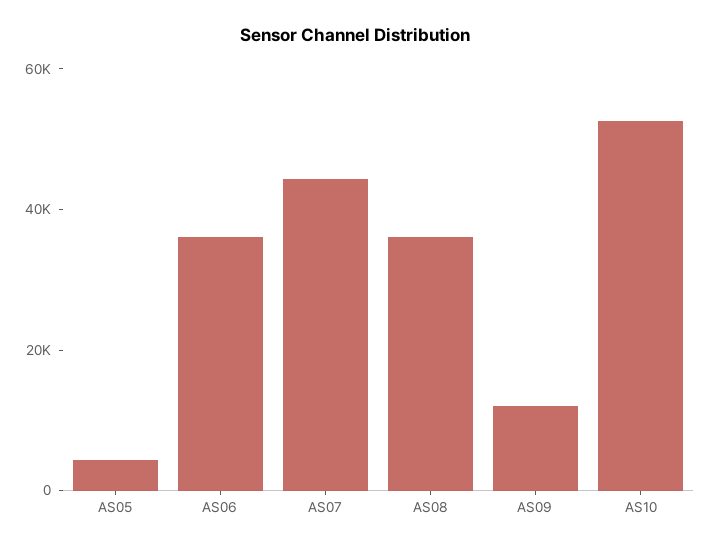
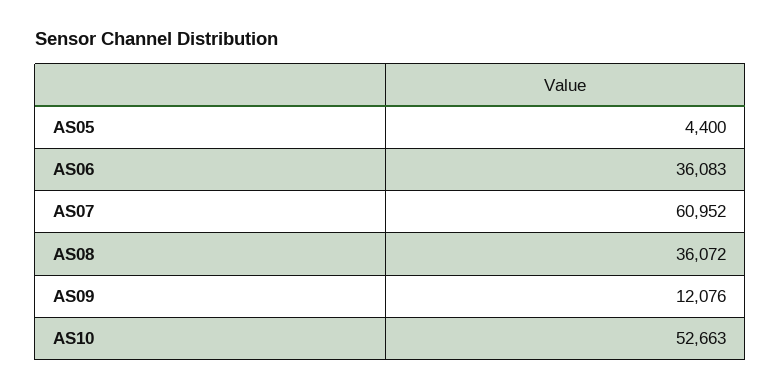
AS07: 45000 -> 60952

